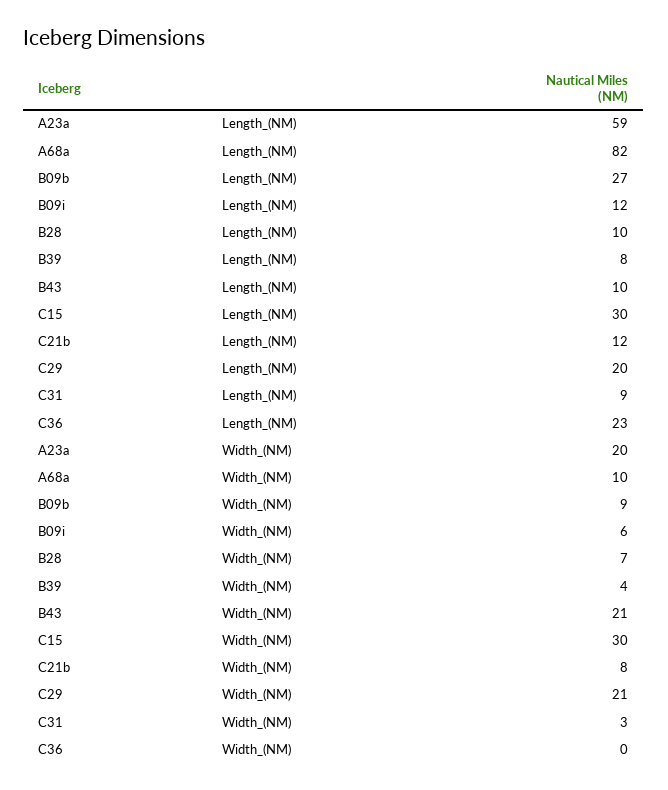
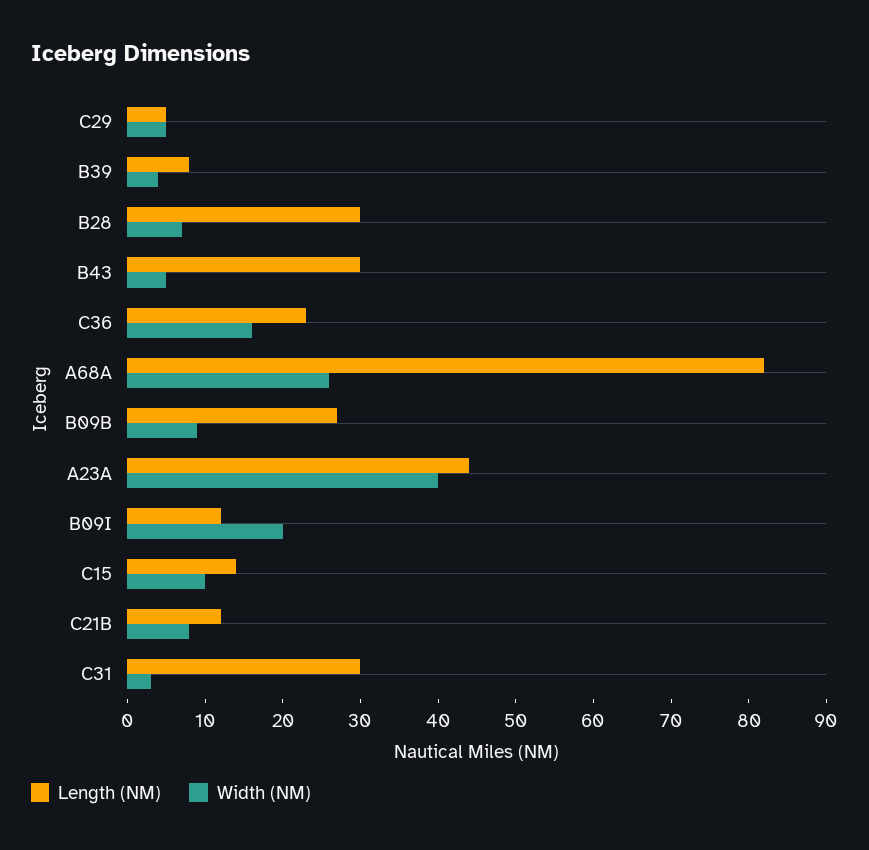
Length_(NM), A23a: 59 -> 45
Length_(NM), B28: 10 -> 30
Length_(NM), B43: 10 -> 30
Length_(NM), C15: 30 -> 15
Length_(NM), C29: 20 -> 5
Length_(NM), C31: 9 -> 30
Width_(NM), A23a: 20 -> 40
Width_(NM), A68a: 10 -> 25
Width_(NM), B09i: 6 -> 20
Width_(NM), B43: 21 -> 5
Width_(NM), C15: 30 -> 10
Width_(NM), C29: 21 -> 5
Width_(NM), C36: 0 -> 15

